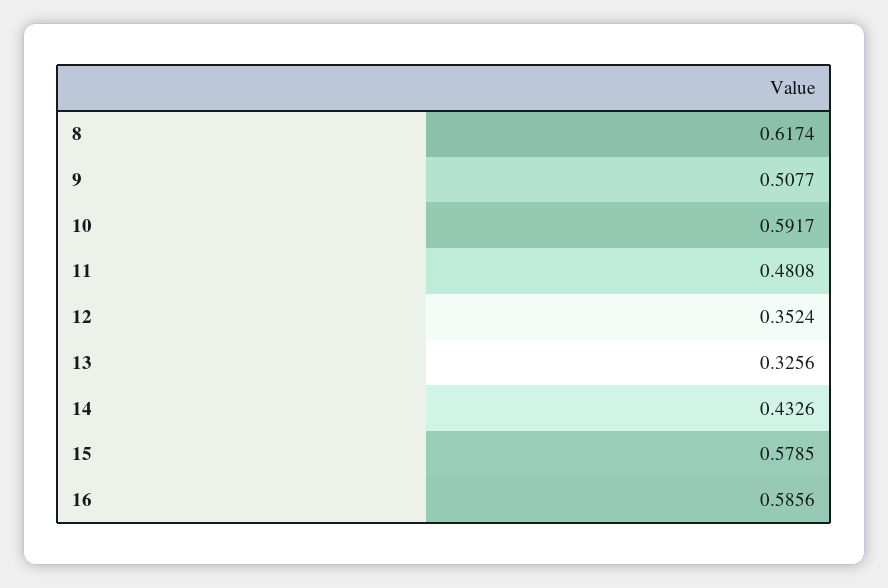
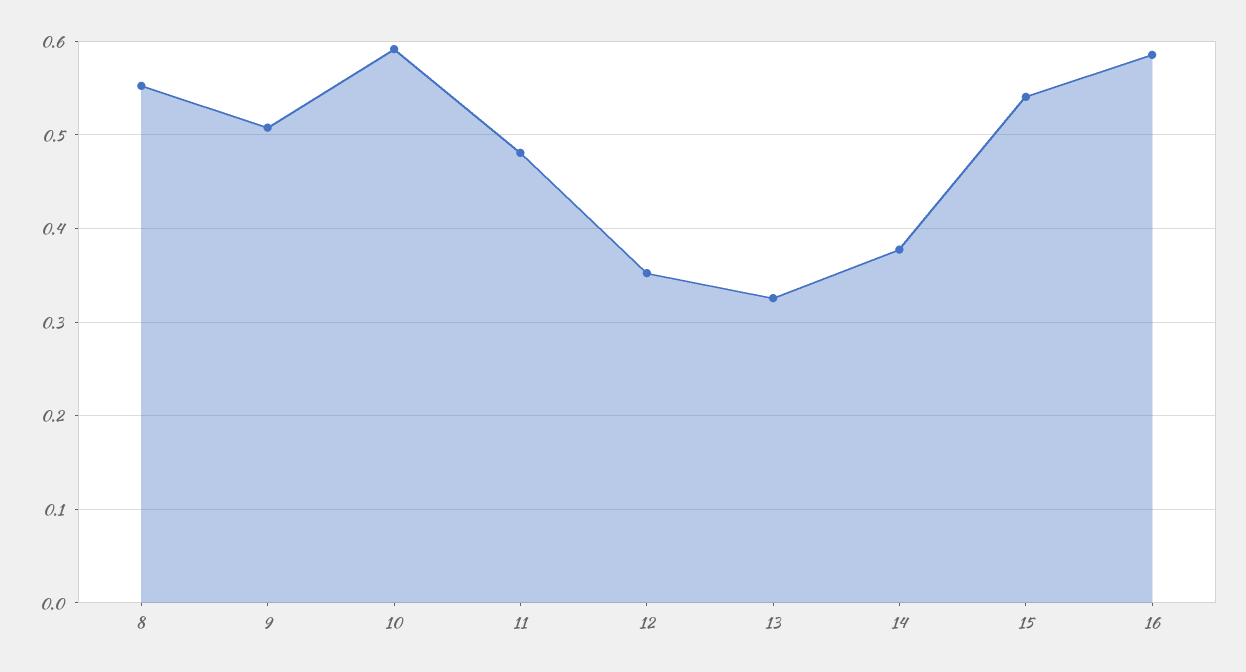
8: 0.6174 -> 0.55
14: 0.4326 -> 0.38
15: 0.5785 -> 0.54

